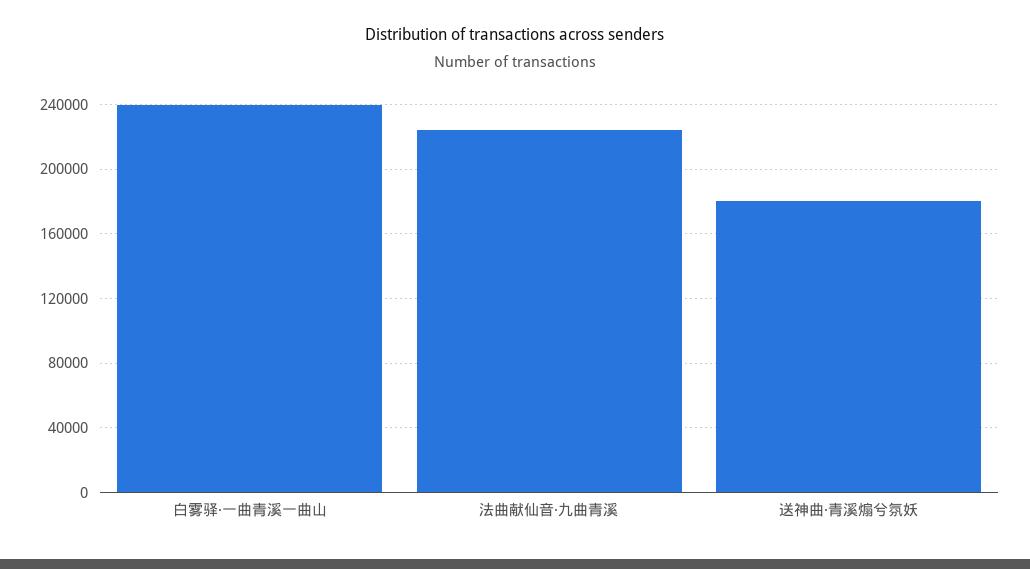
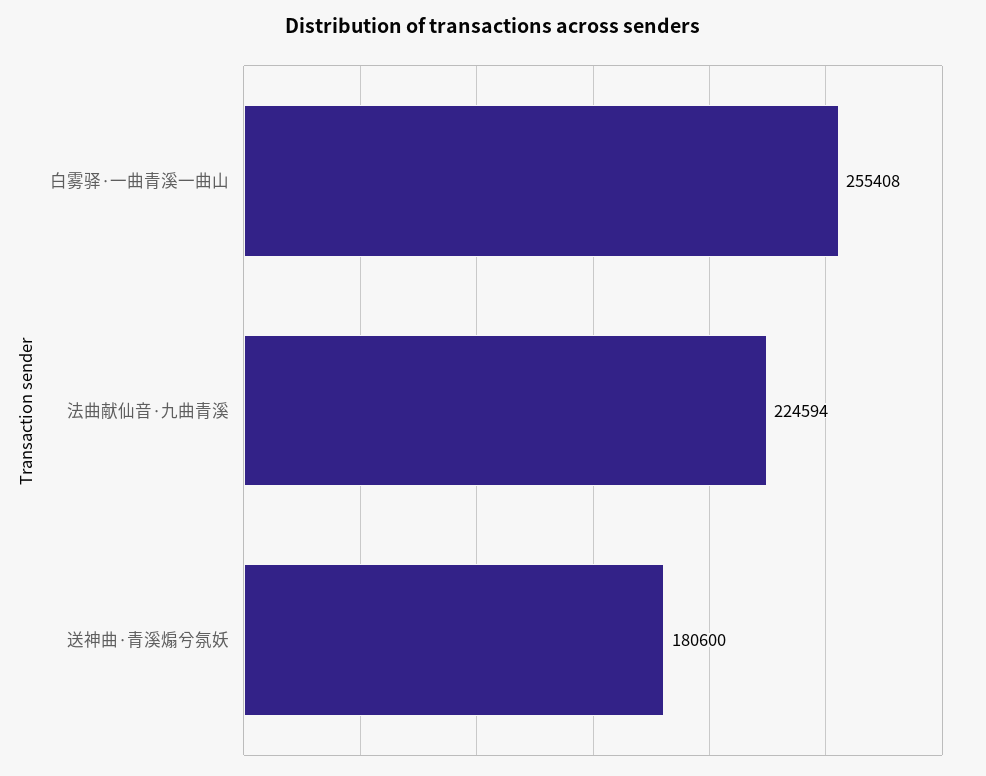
白雾驿·一曲青溪一曲山: 240000 -> 255408

